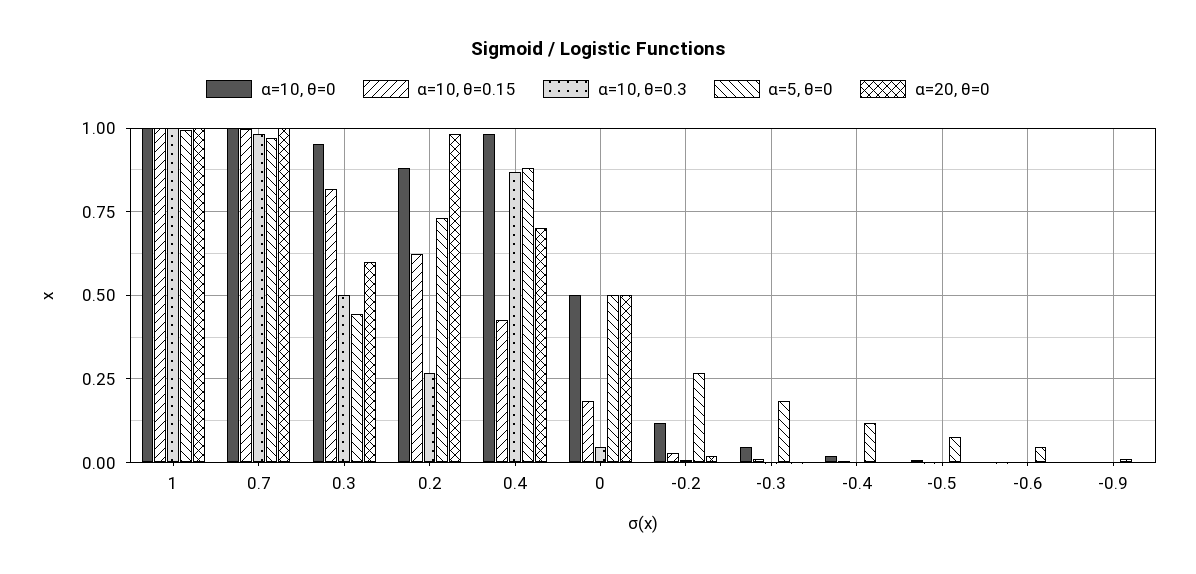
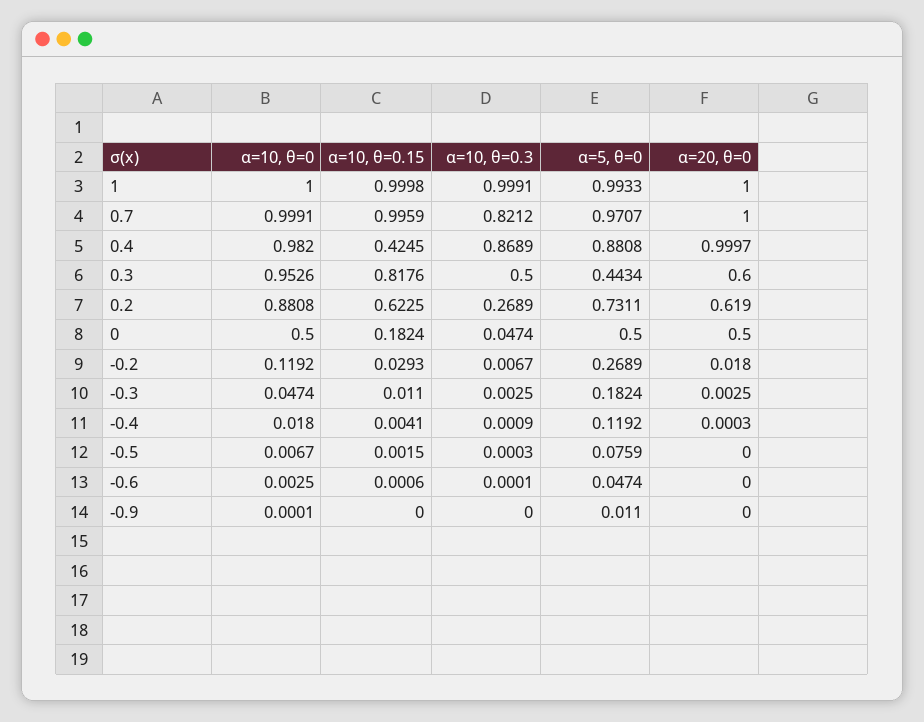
α=10, θ=0.3, 0.7: 0.975 -> 0.8212
α=20, θ=0, 0.2: 0.975 -> 0.619
α=20, θ=0, 0.4: 0.7 -> 0.9997

